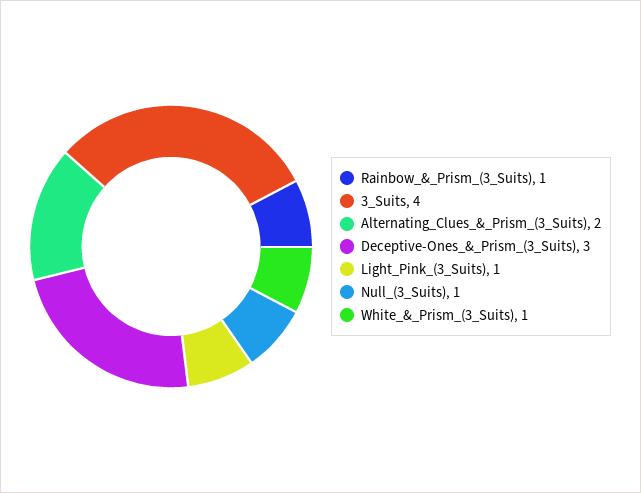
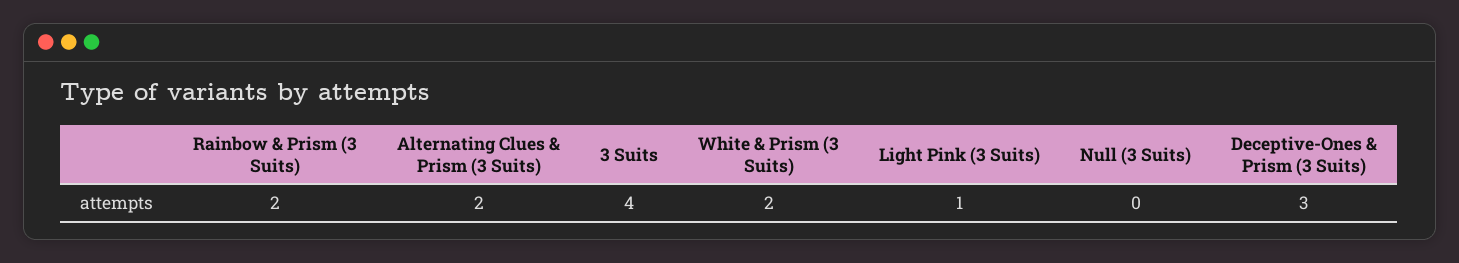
Rainbow_&_Prism_(3_Suits): 1 -> 2
Null_(3_Suits): 1 -> 0
White_&_Prism_(3_Suits): 1 -> 2

